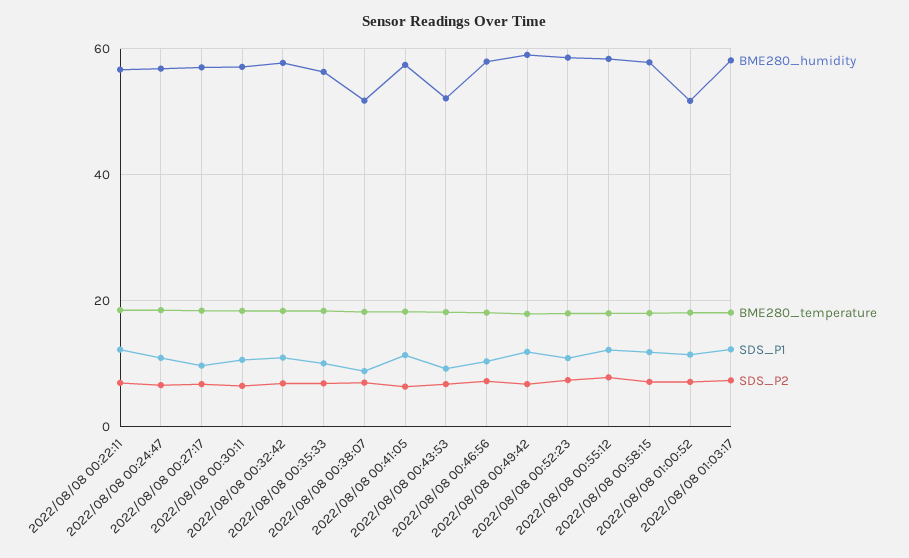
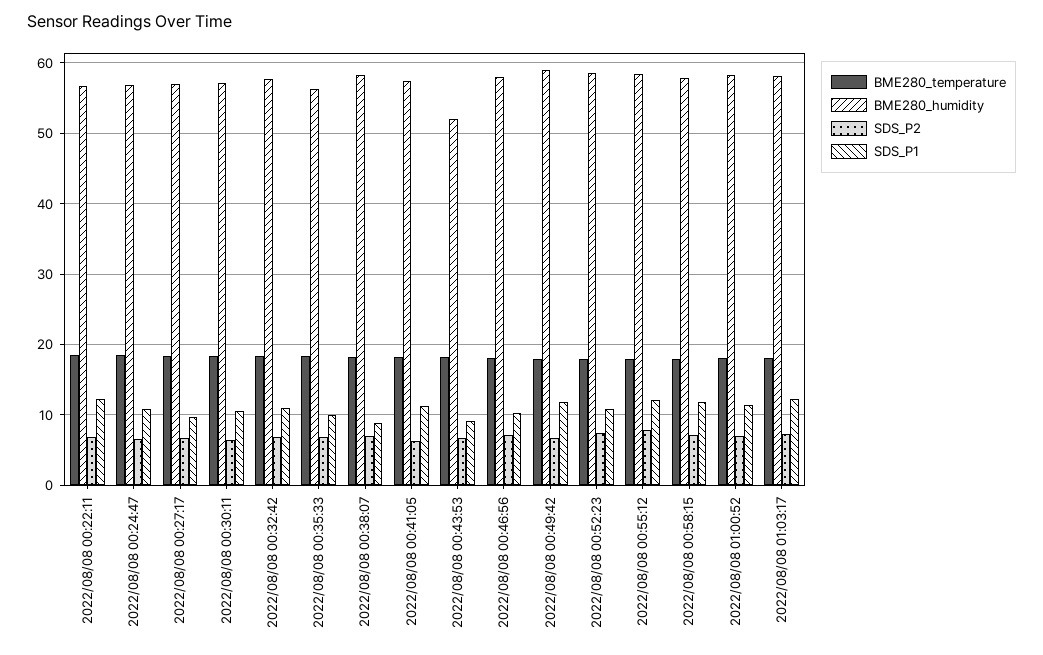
BME280_humidity, 2022/08/08 00:38:07: 52 -> 58
BME280_humidity, 2022/08/08 01:00:52: 52 -> 58

